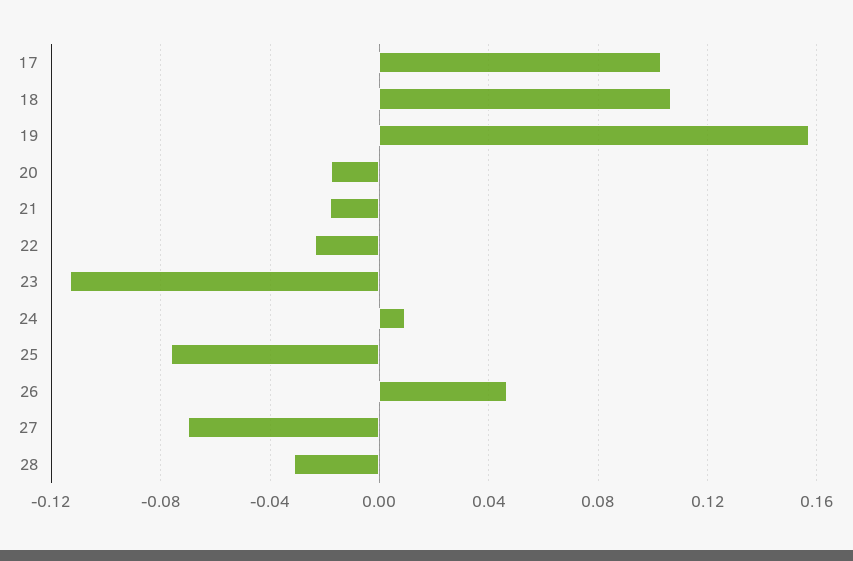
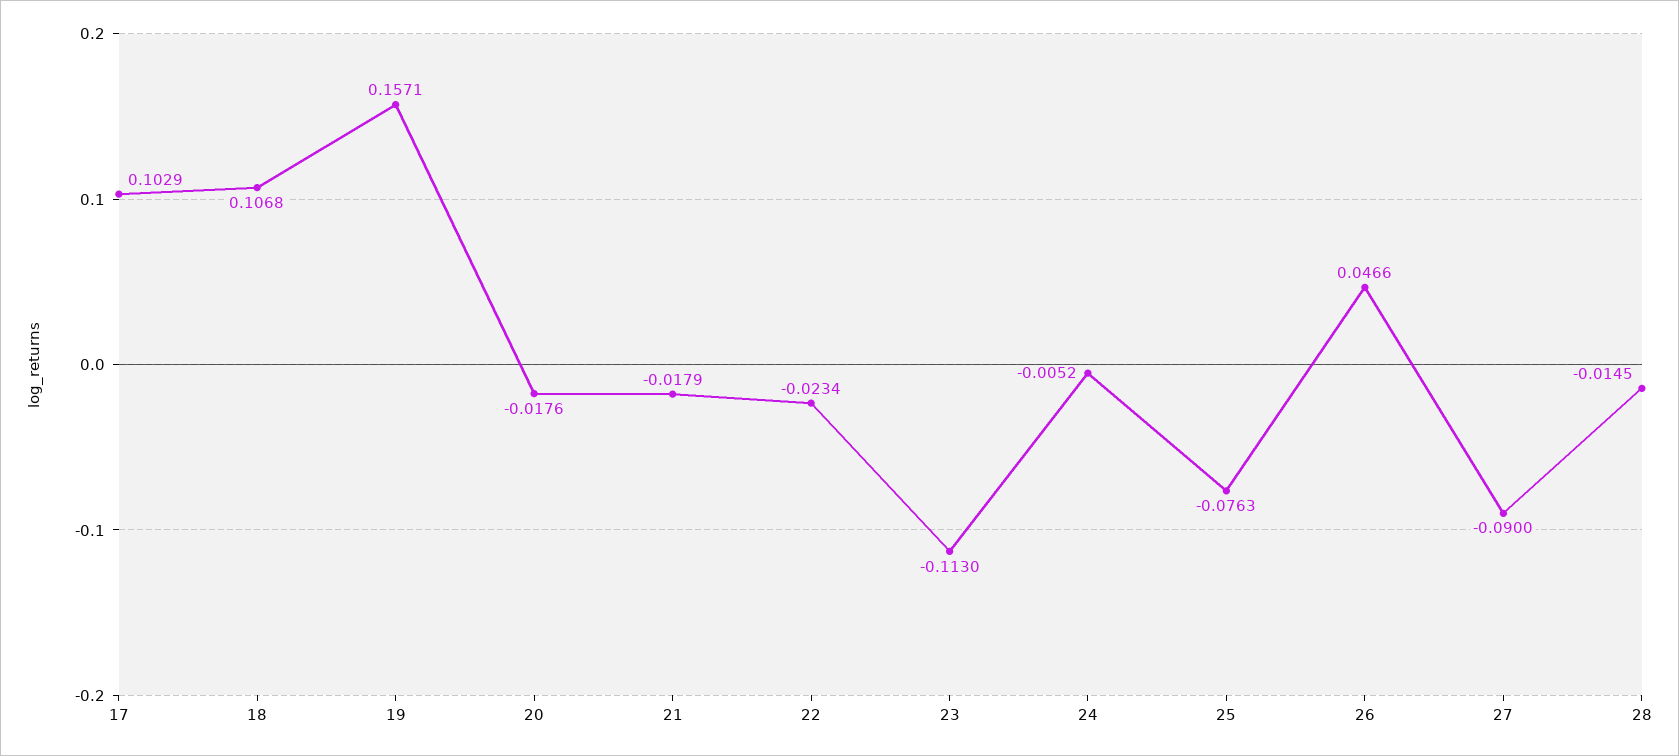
24: 0.01 -> -0.0052
27: -0.07 -> -0.09
28: -0.03 -> -0.0145

